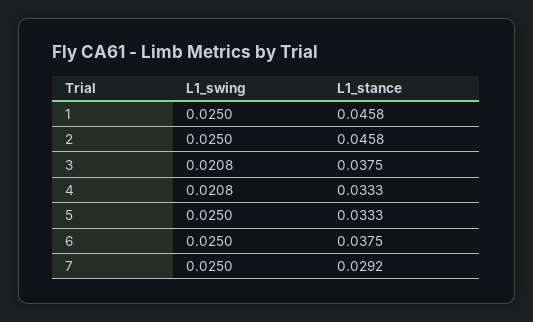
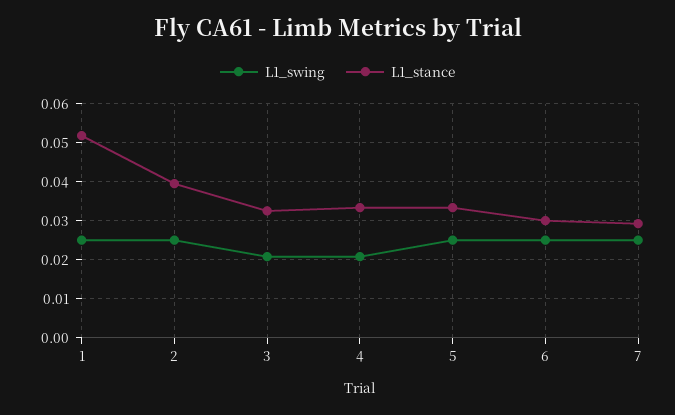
L1_stance, 1: 0.0458 -> 0.052
L1_stance, 2: 0.0458 -> 0.04
L1_stance, 3: 0.0375 -> 0.032
L1_stance, 6: 0.0375 -> 0.03

